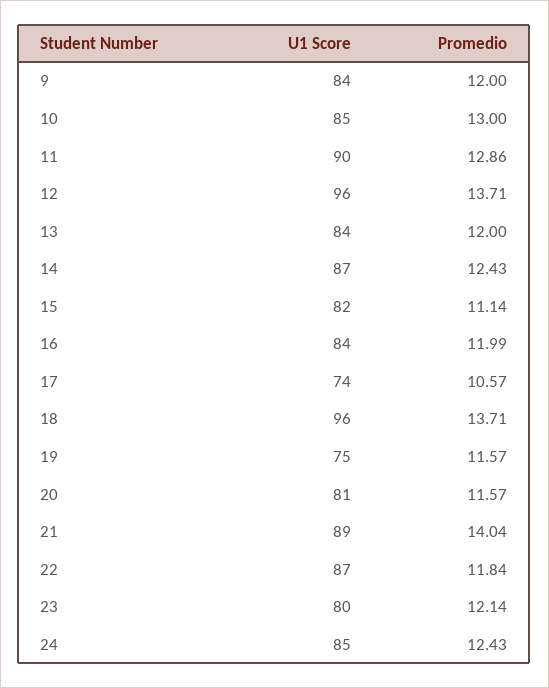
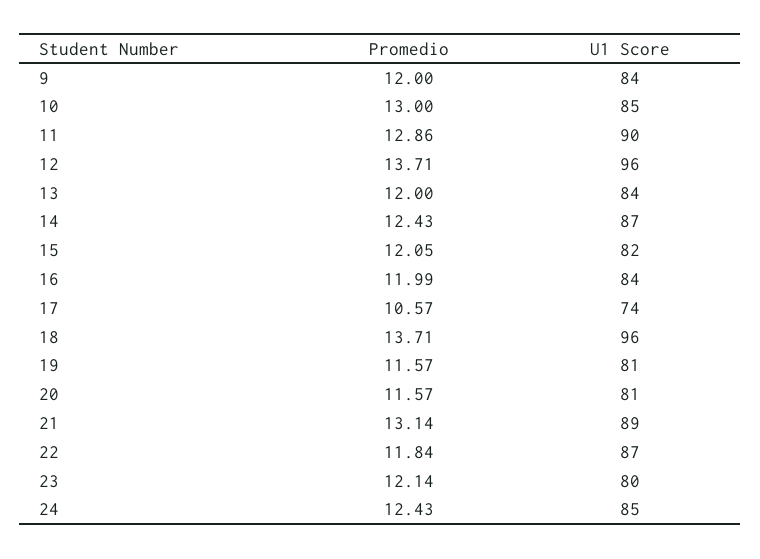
Promedio, 15: 11.14 -> 12.05
U1 Score, 19: 75 -> 81
Promedio, 21: 14.04 -> 13.14

